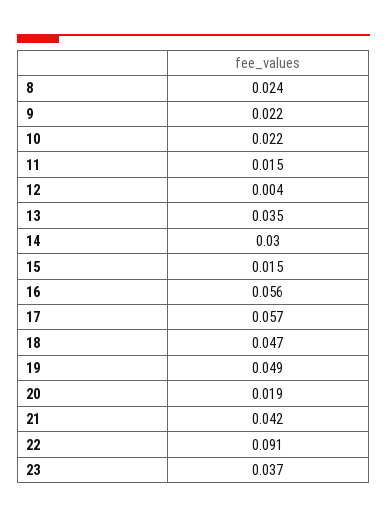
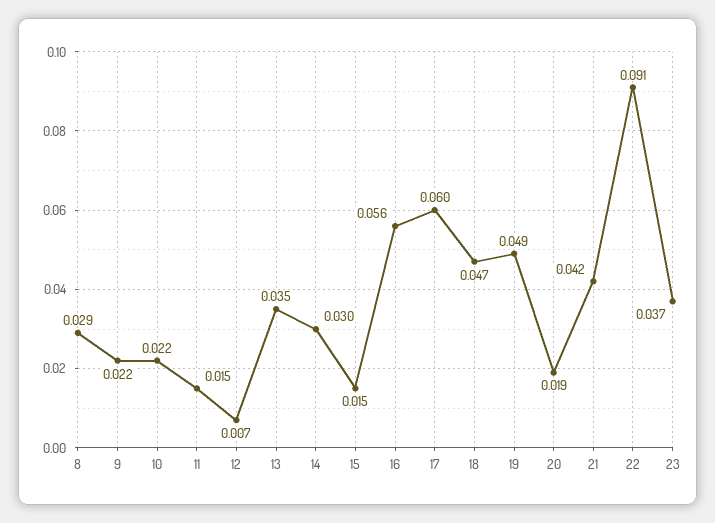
8: 0.024 -> 0.029
12: 0.004 -> 0.007
17: 0.057 -> 0.06

